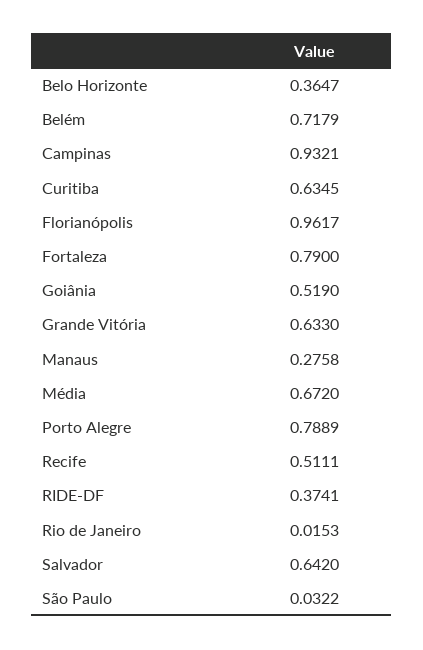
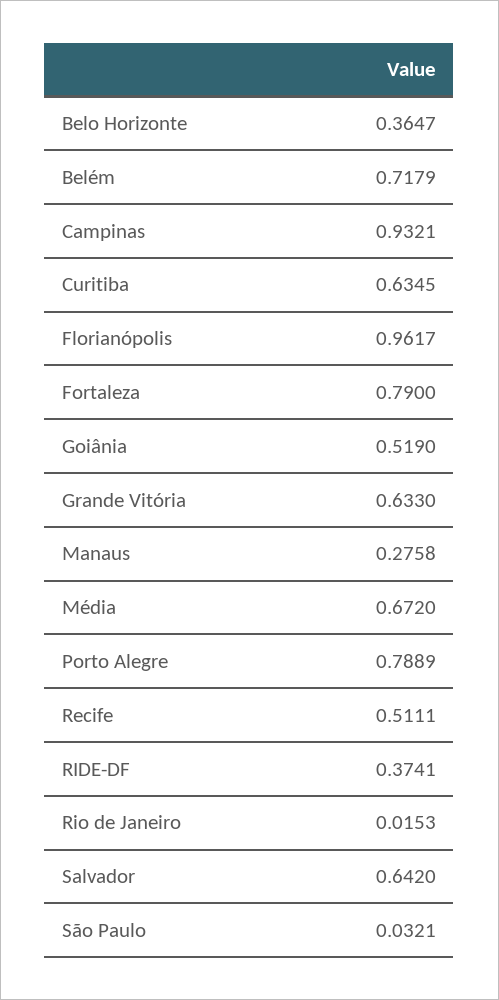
São Paulo: 0.0322 -> 0.0321

